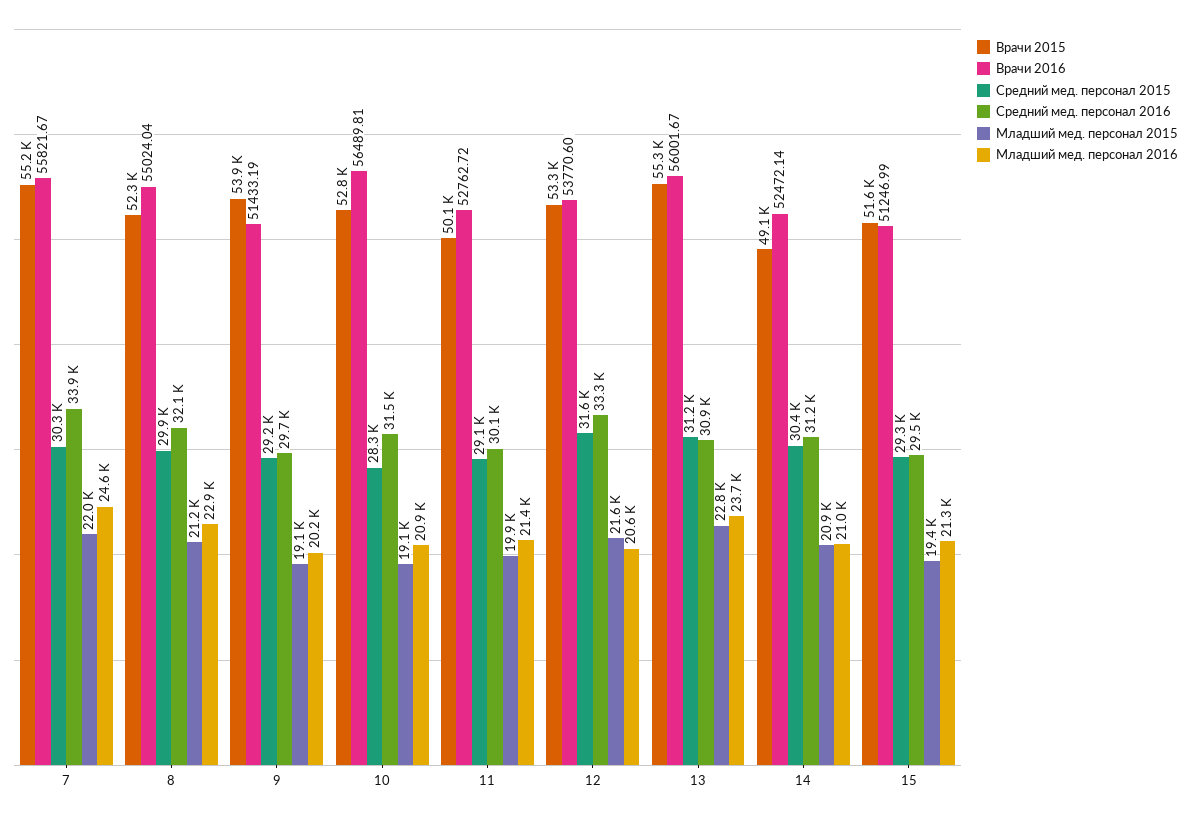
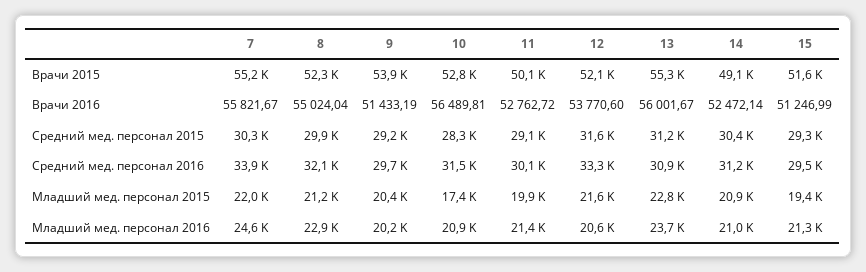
Младший мед. персонал 2015, 9: 19100 -> 20400
Младший мед. персонал 2015, 10: 19100 -> 17400
Врачи 2015, 12: 53300 -> 52100

